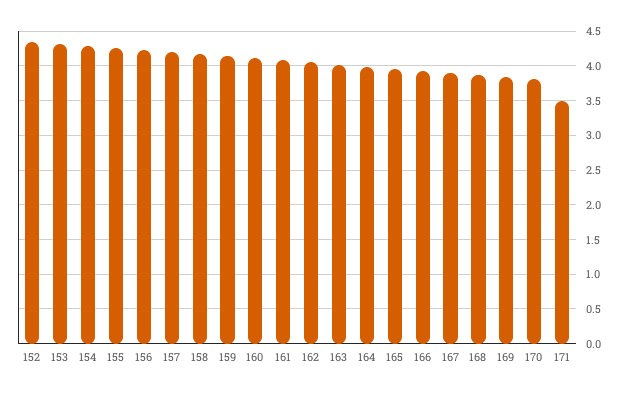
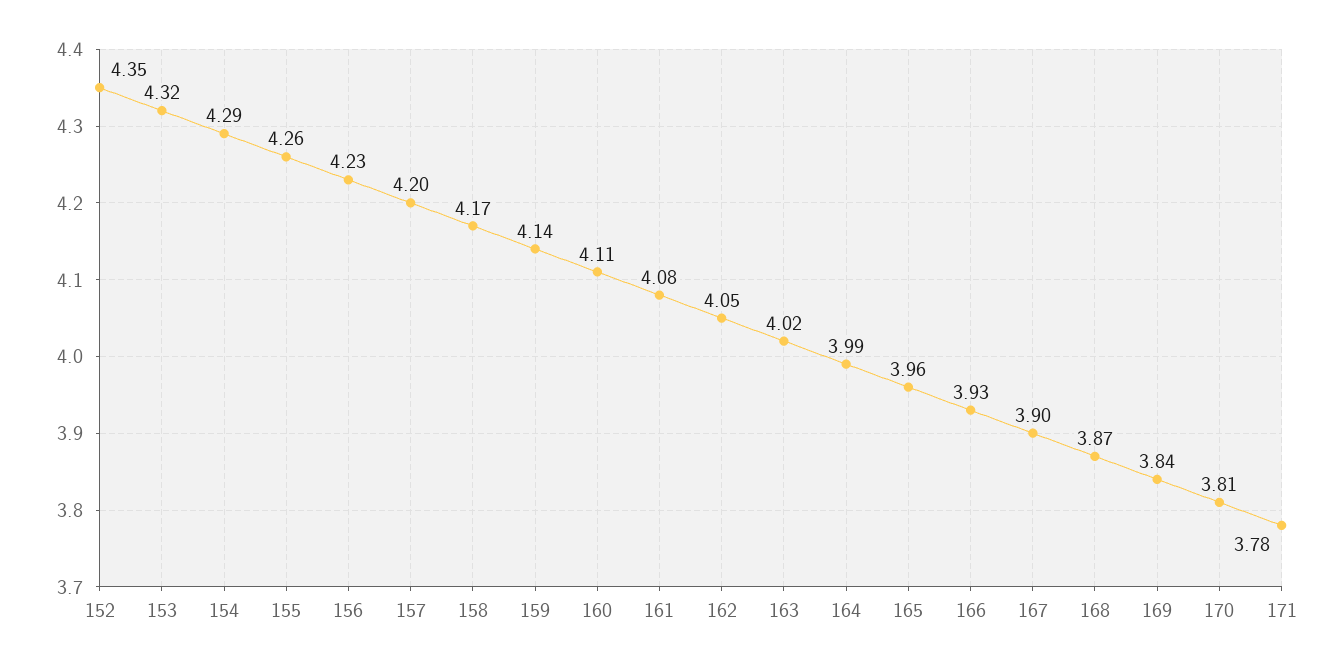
171: 3.5 -> 3.78

